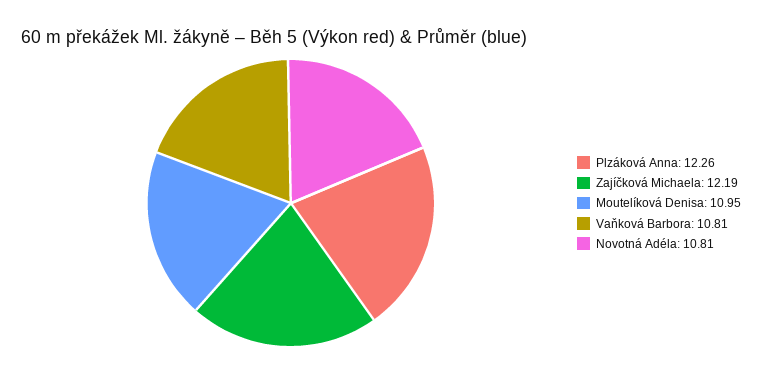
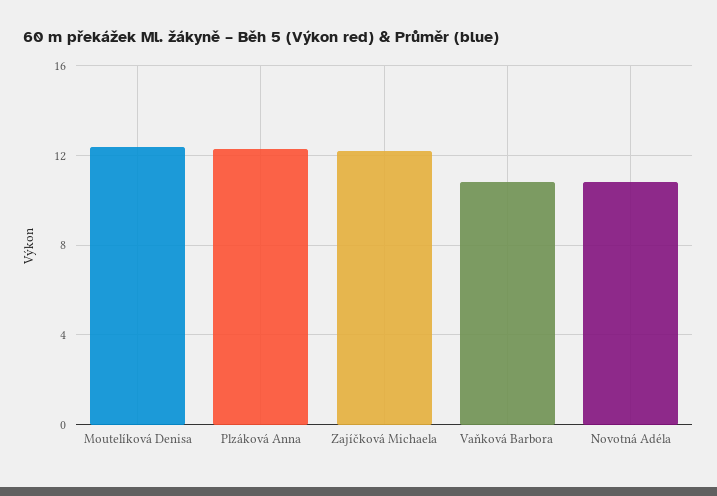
Moutelíková Denisa: 10.95 -> 12.5

